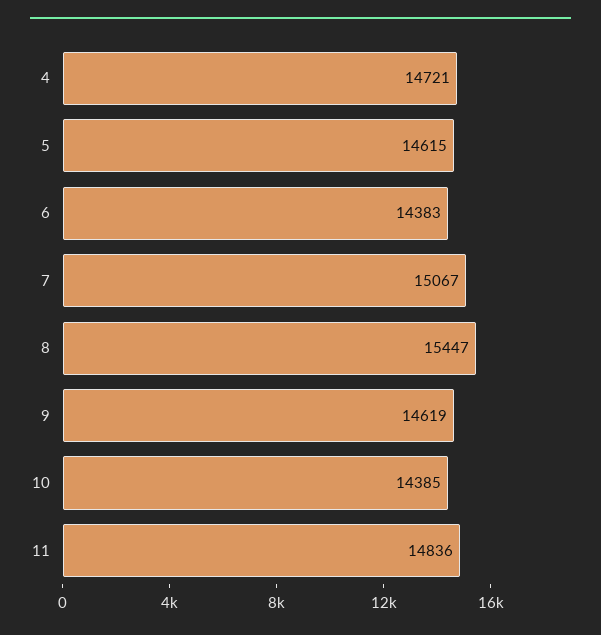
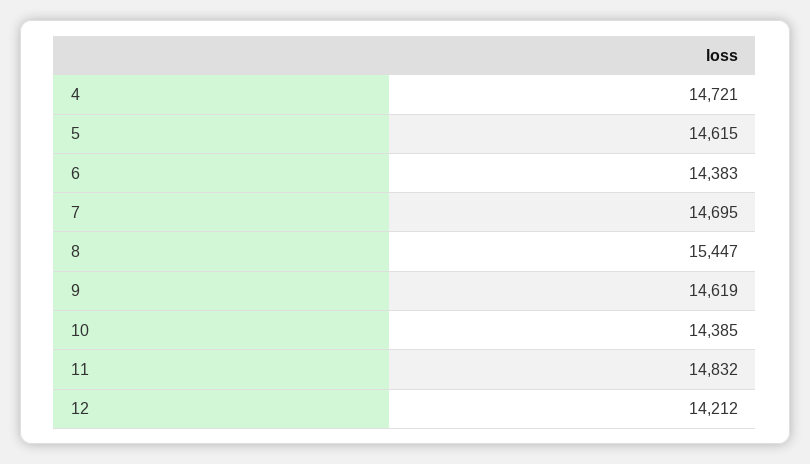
7: 15067 -> 14695
11: 14836 -> 14832
12: none -> 14212

